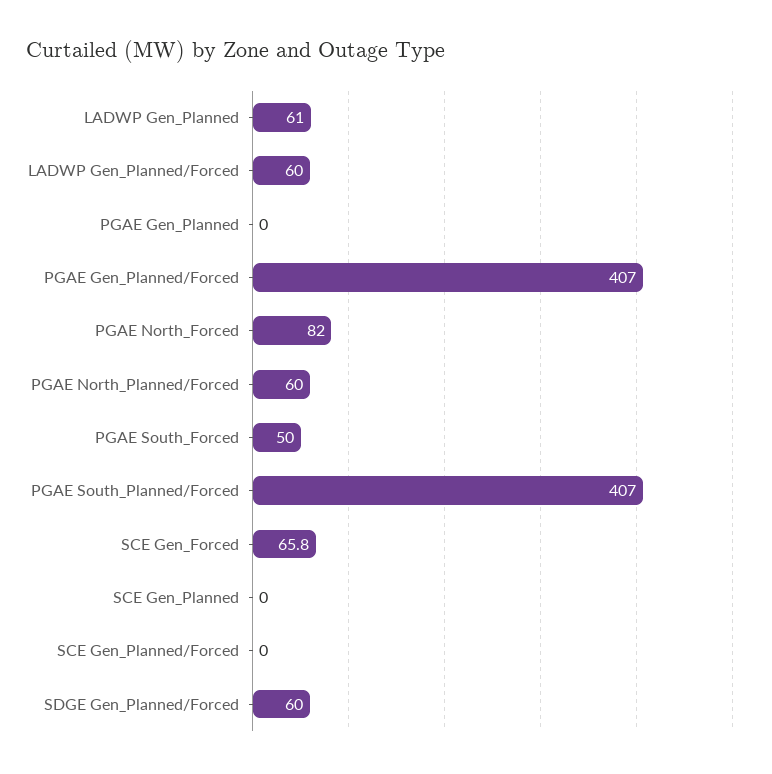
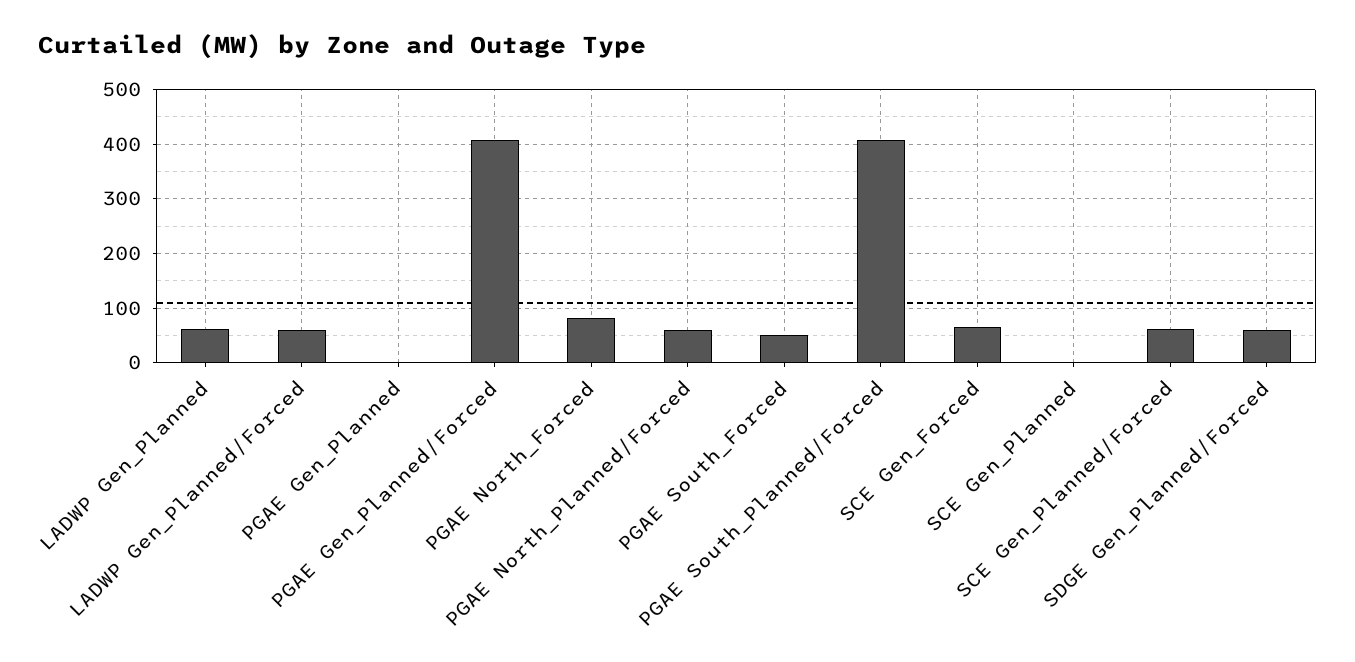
SCE Gen_Planned/Forced: 0 -> 60

